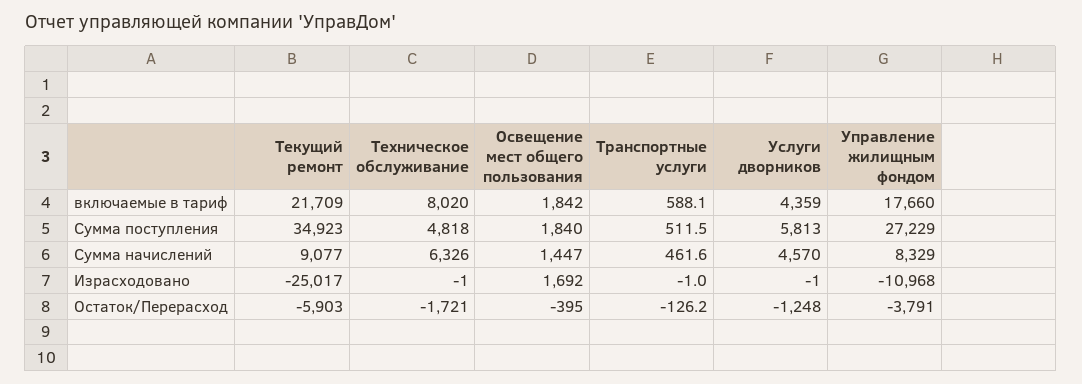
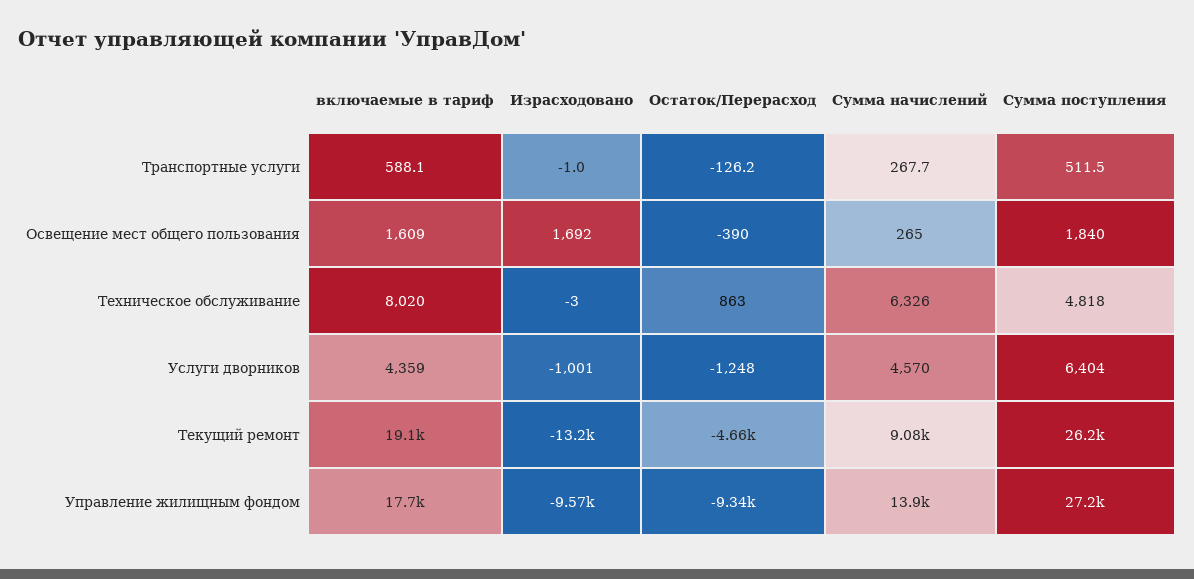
Текущий ремонт, включаемые в тариф: 21709 -> 19100
Освещение мест общего пользования, включаемые в тариф: 1842 -> 1609
Текущий ремонт, Сумма поступления: 34923 -> 26200
Услуги дворников, Сумма поступления: 5813 -> 6404
Освещение мест общего пользования, Сумма начислений: 1447 -> 265
Транспортные услуги, Сумма начислений: 461.6 -> 267.7
Управление жилищным фондом, Сумма начислений: 8329 -> 13900
Текущий ремонт, Израсходовано: -25017 -> -13200
Техническое обслуживание, Израсходовано: -1 -> -3
Услуги дворников, Израсходовано: -1 -> -1001
Управление жилищным фондом, Израсходовано: -10968 -> -9570
Текущий ремонт, Остаток/Перерасход: -5903 -> -4660
Техническое обслуживание, Остаток/Перерасход: -1721 -> 863
Освещение мест общего пользования, Остаток/Перерасход: -395 -> -390
Управление жилищным фондом, Остаток/Перерасход: -3791 -> -9340

